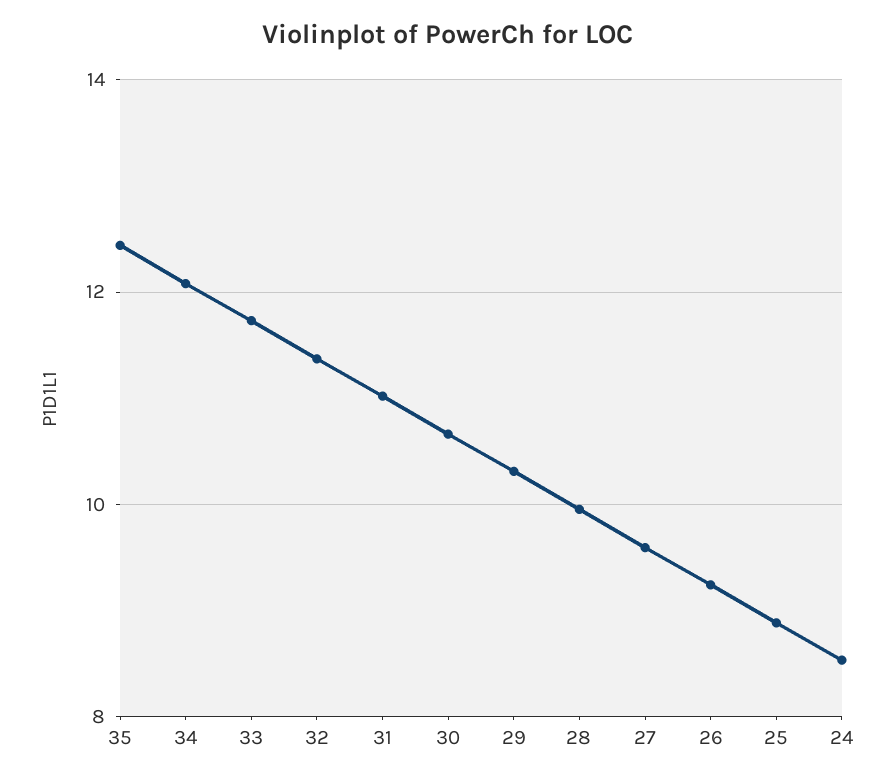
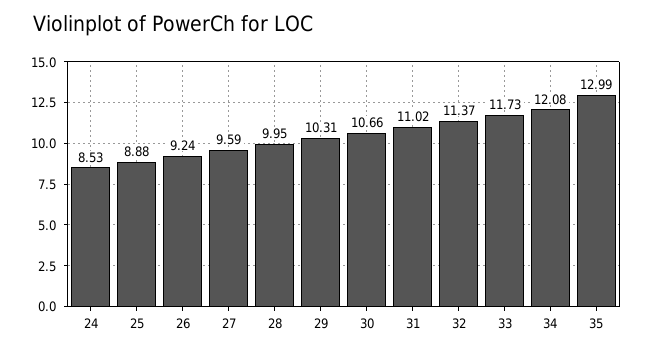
35: 12.4 -> 12.99

